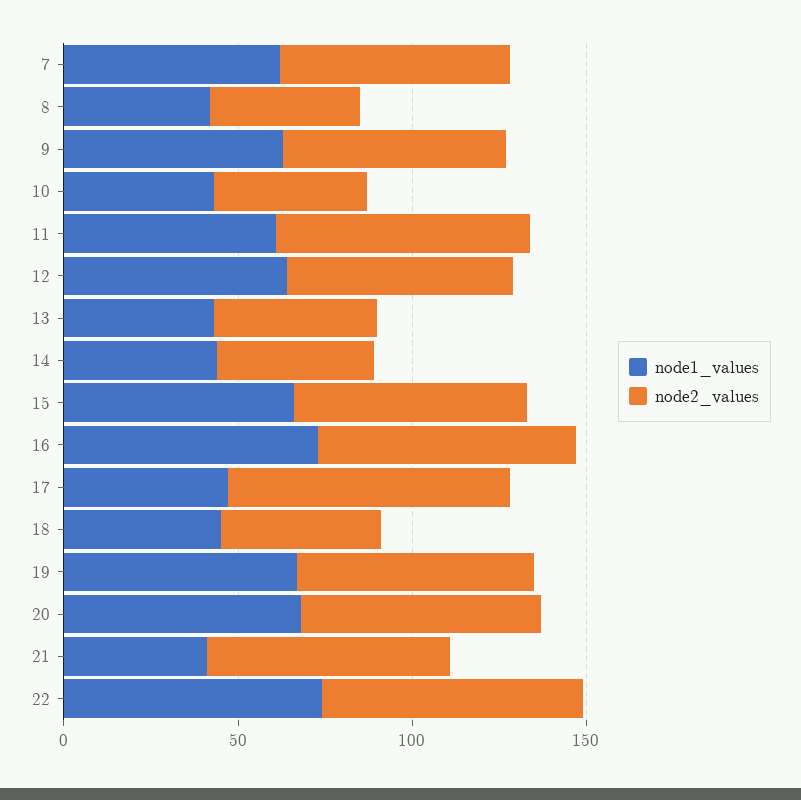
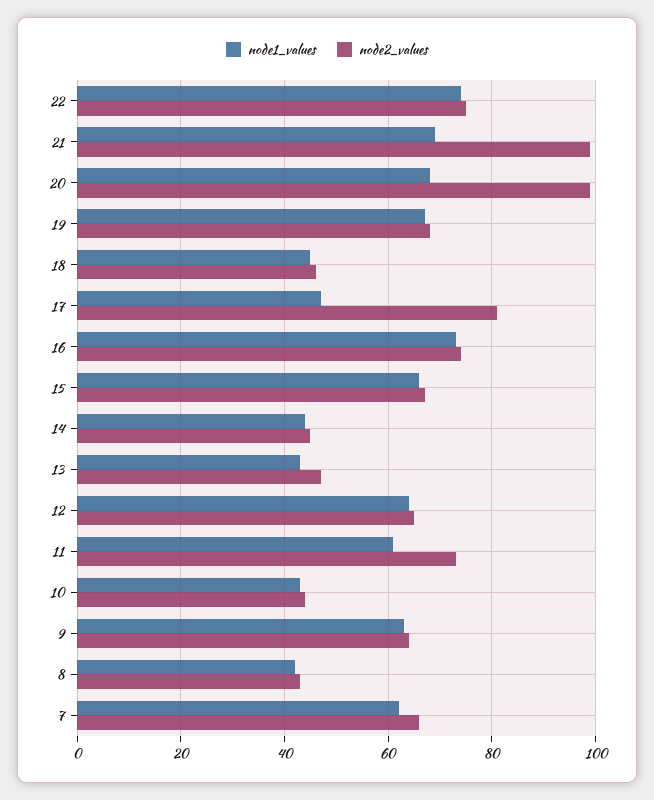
node2_values, 20: 70 -> 100
node1_values, 21: 40 -> 70
node2_values, 21: 70 -> 100

